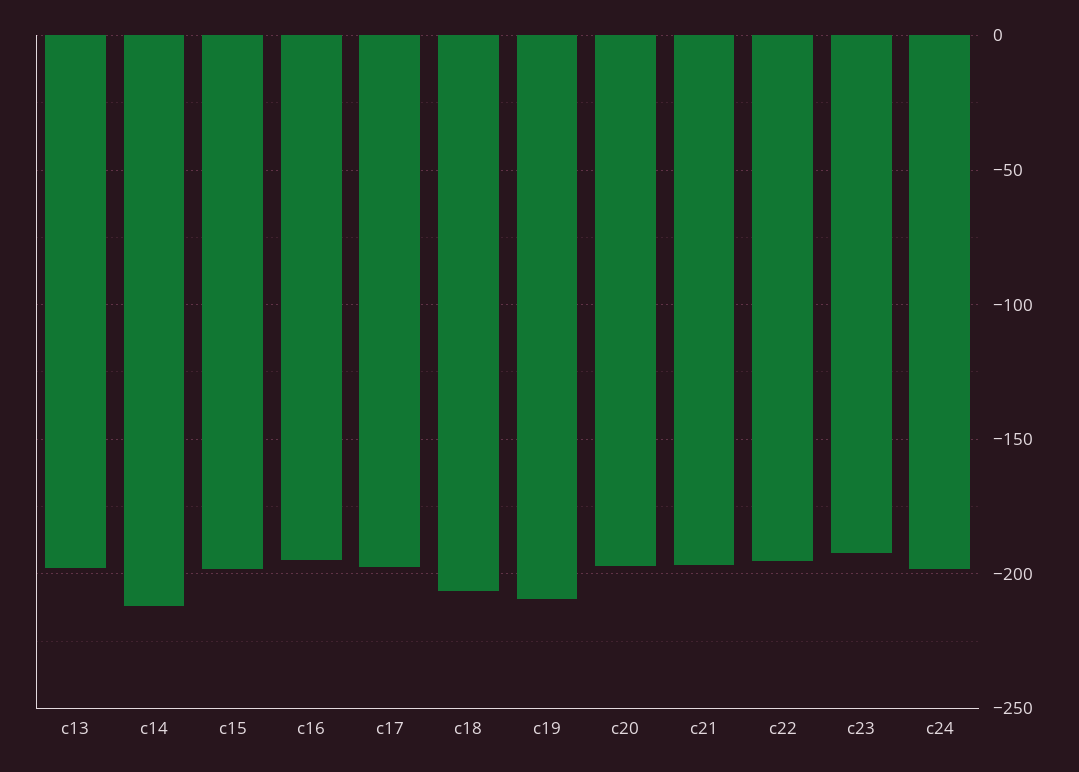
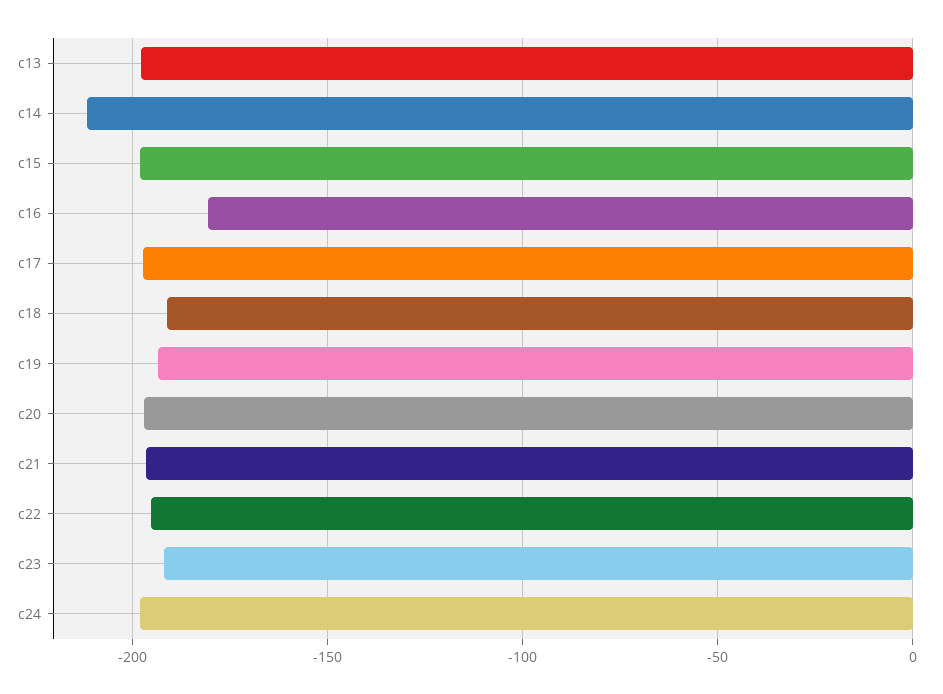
c16: -195 -> -180
c18: -205 -> -190
c19: -210 -> -195

